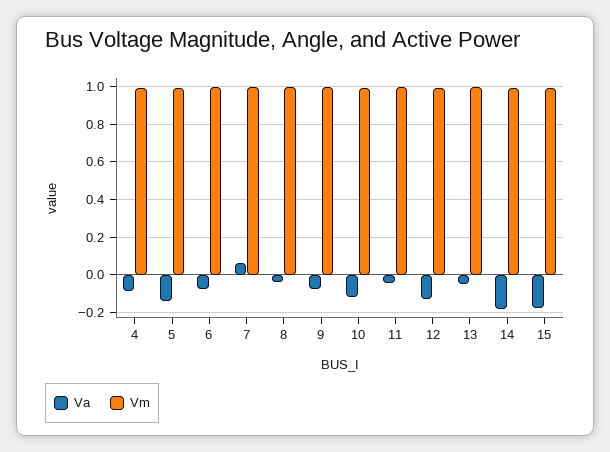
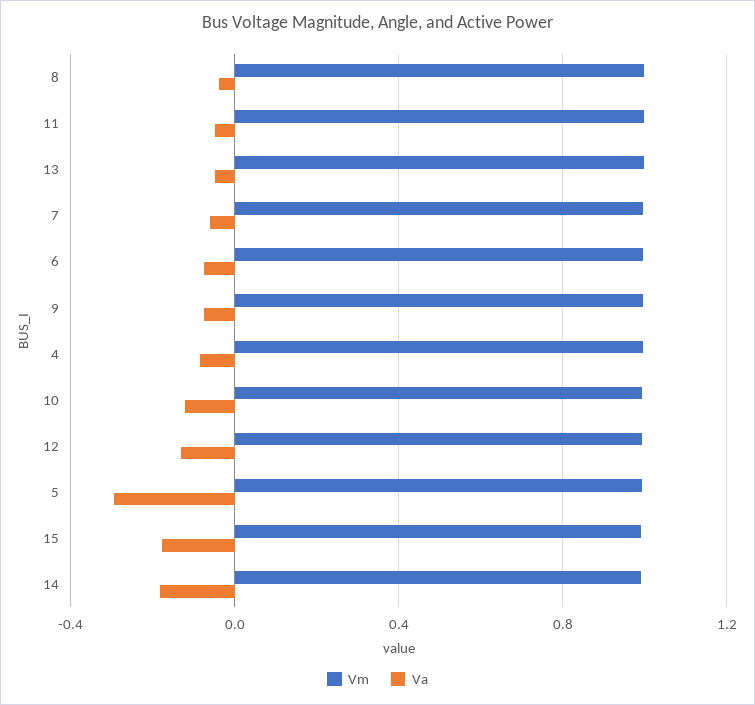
Va, 5: -0.15 -> -0.3
Va, 7: 0.05 -> -0.05

